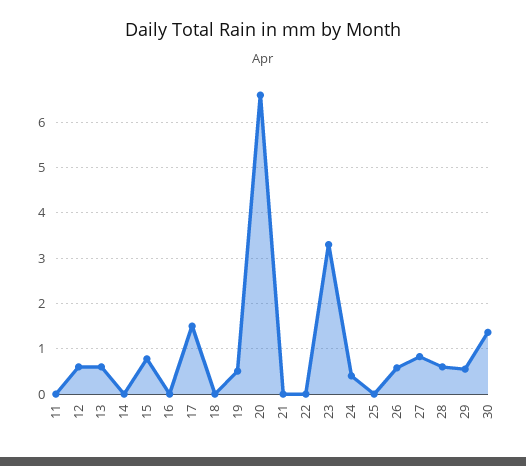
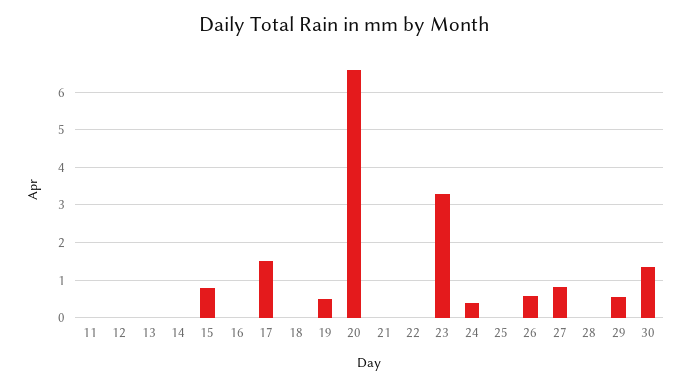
12: 0.6 -> 0
13: 0.6 -> 0
28: 0.6 -> 0

